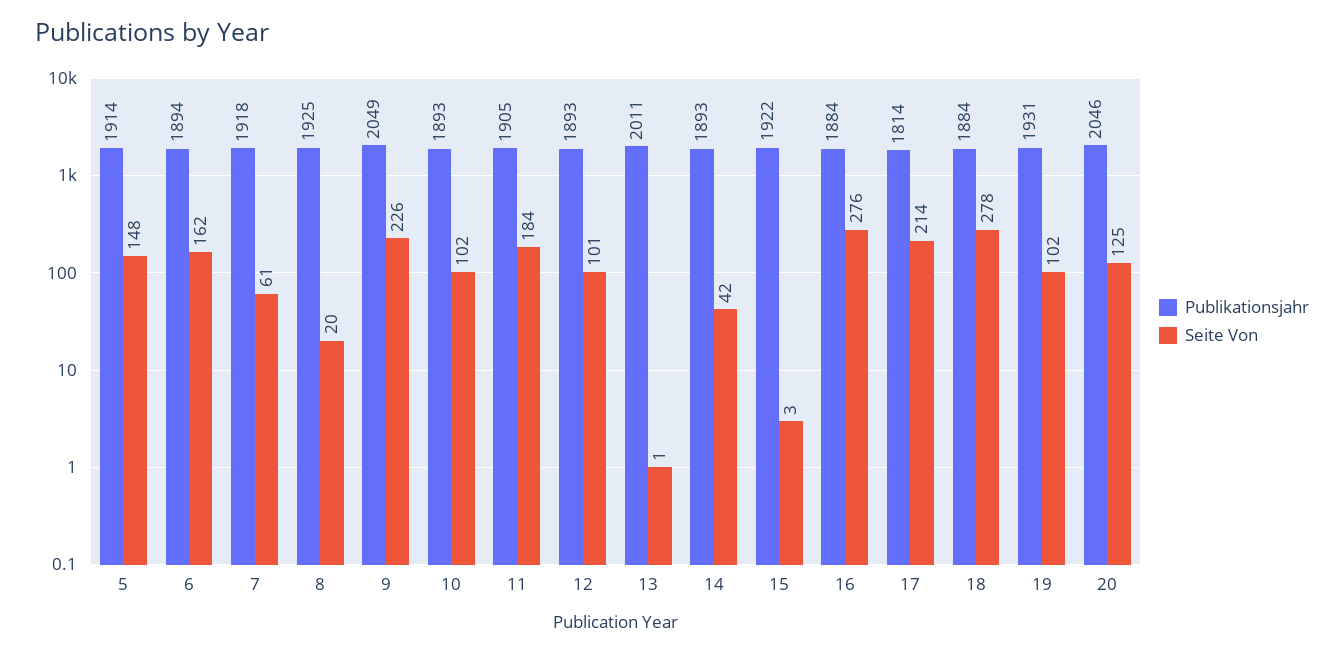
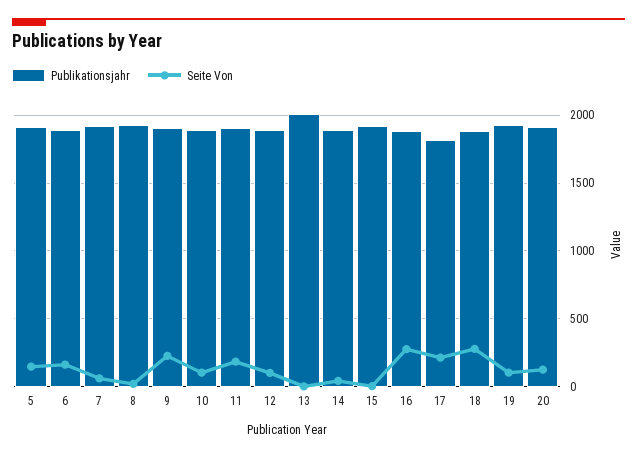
Publikationsjahr, 9: 2049 -> 1900
Publikationsjahr, 20: 2046 -> 1900

